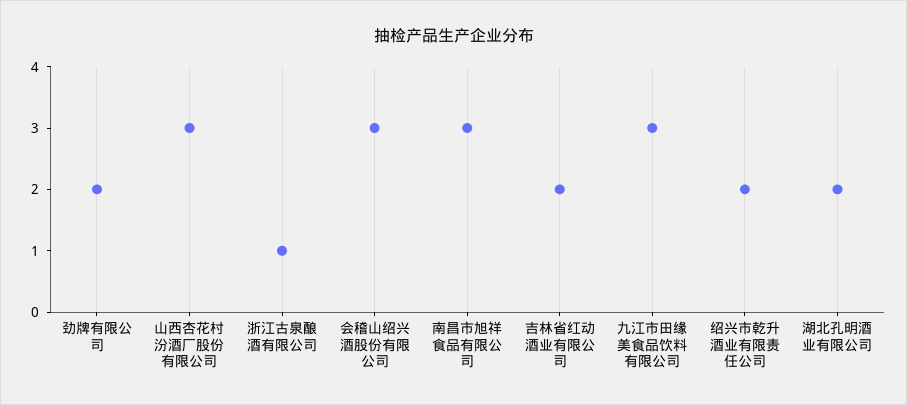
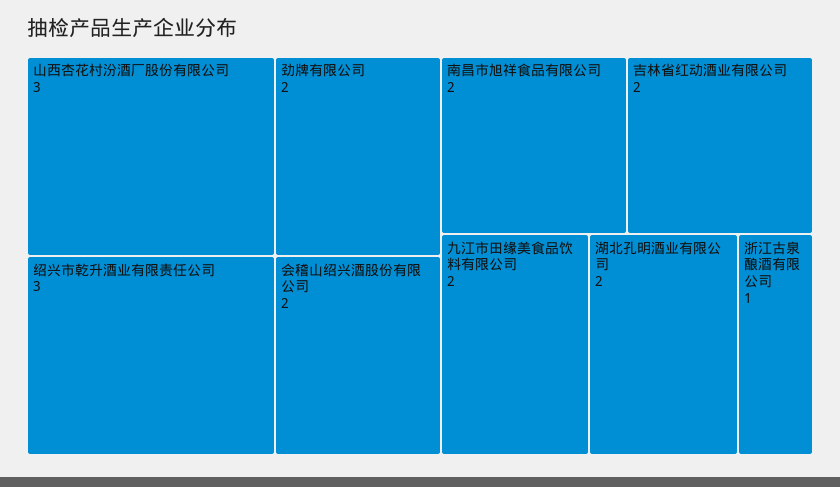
会稽山绍兴酒股份有限公司: 3 -> 2
南昌市旭祥食品有限公司: 3 -> 2
九江市田缘美食品饮料有限公司: 3 -> 2
绍兴市乾升酒业有限责任公司: 2 -> 3

